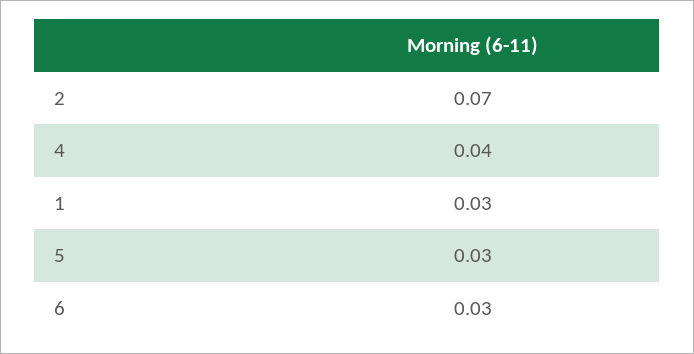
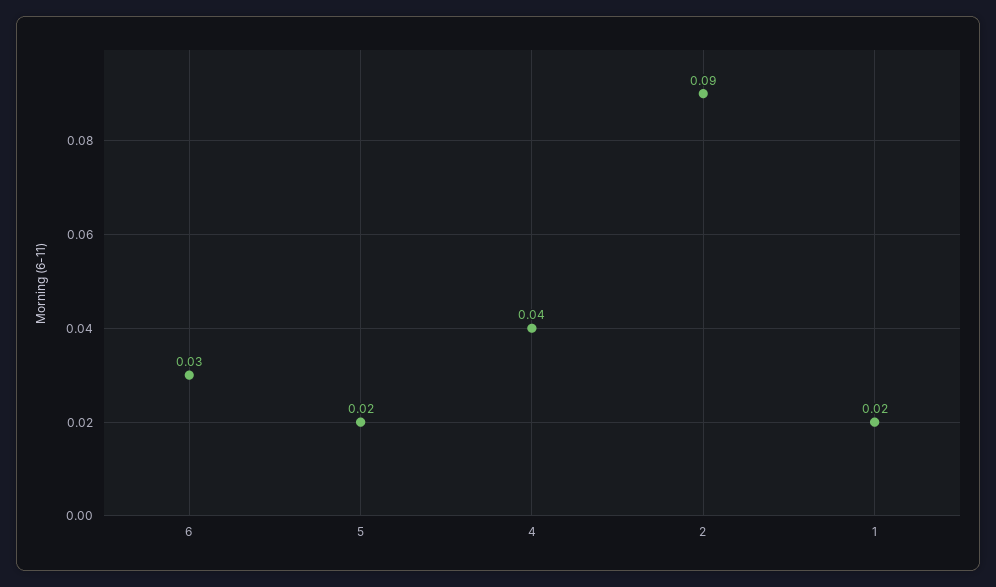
2: 0.07 -> 0.09
1: 0.03 -> 0.02
5: 0.03 -> 0.02

